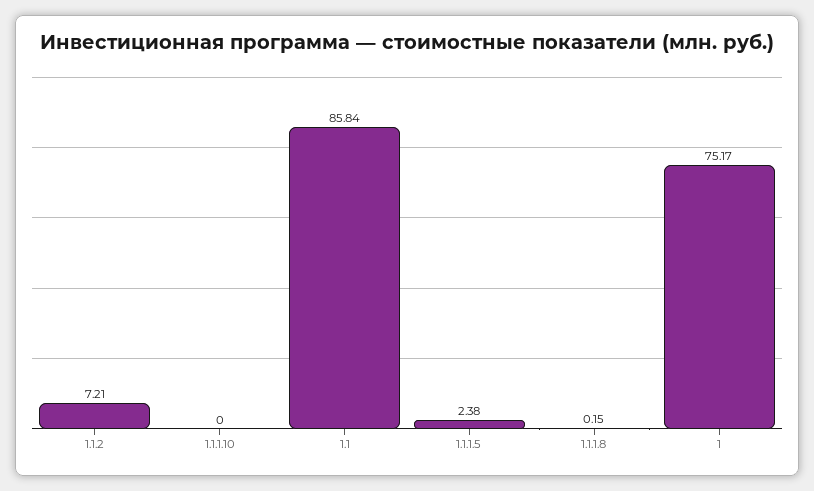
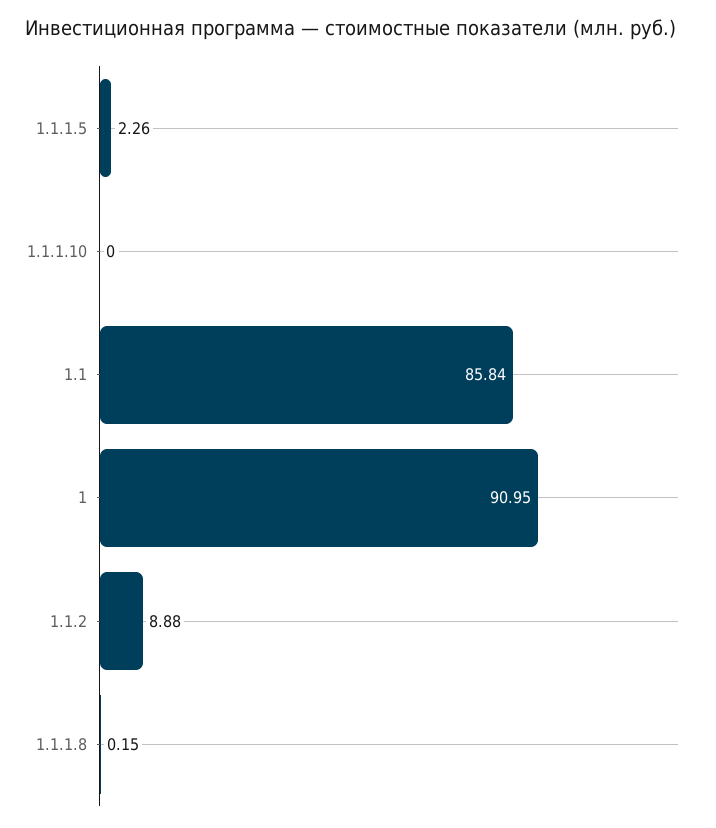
1.1.2: 7.21 -> 8.88
1.1.1.5: 2.38 -> 2.26
1: 75.17 -> 90.95

